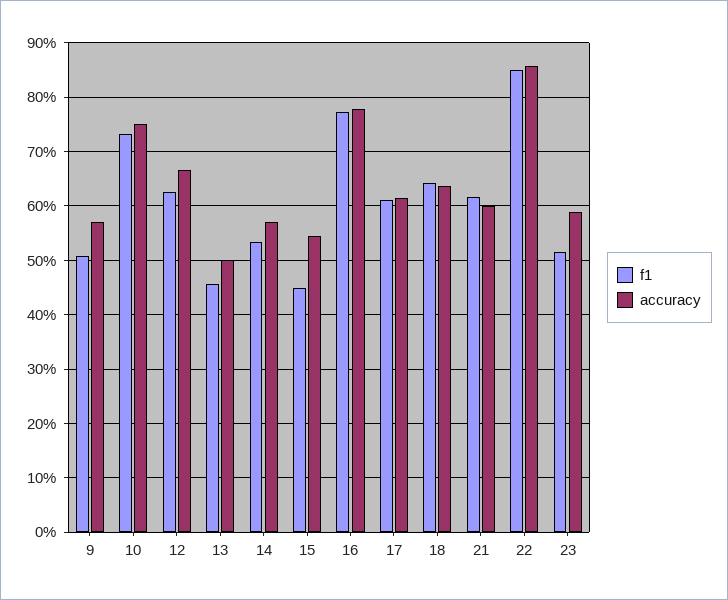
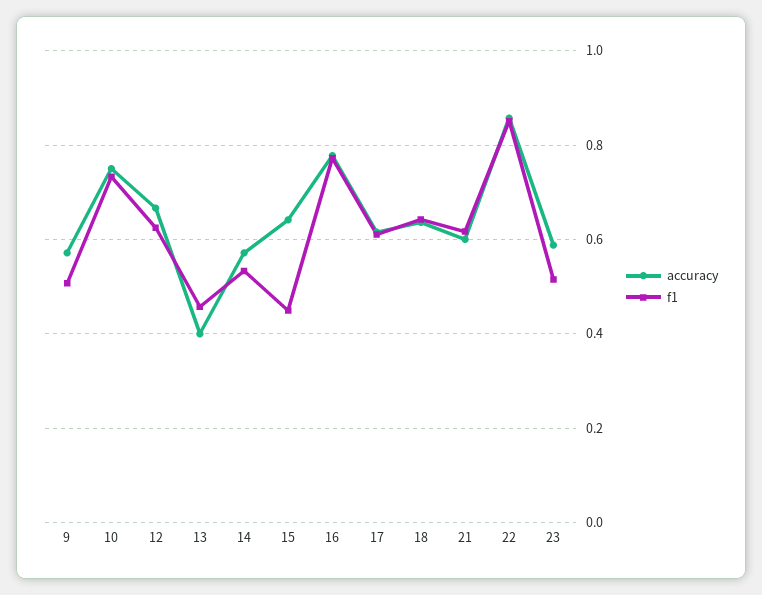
accuracy, 13: 0.5 -> 0.4
accuracy, 15: 0.54 -> 0.64

